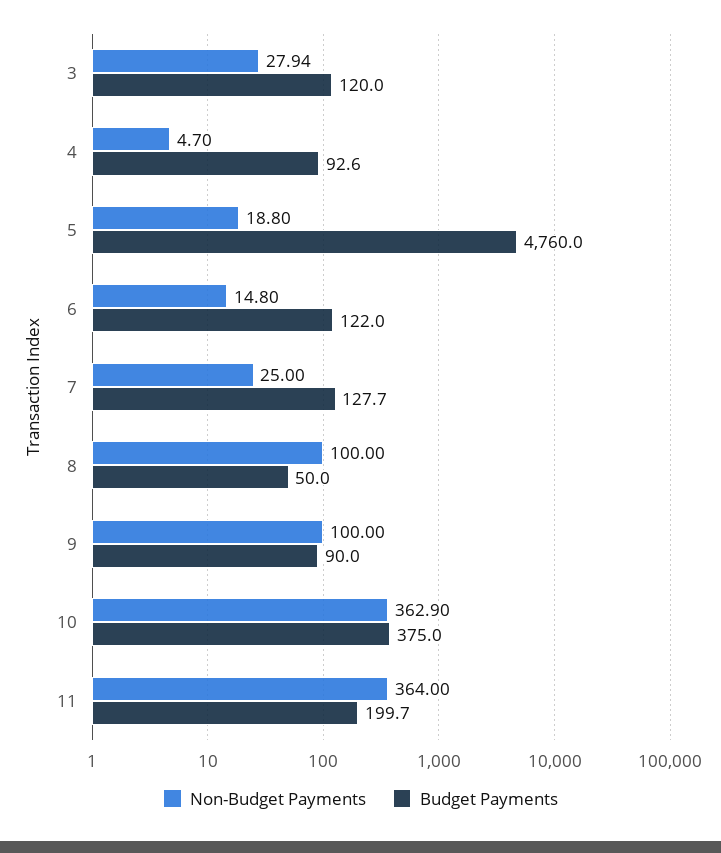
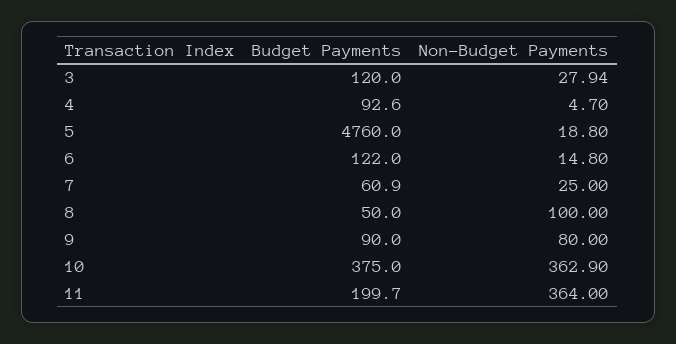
Budget Payments, 7: 127.7 -> 60.9
Non-Budget Payments, 9: 100 -> 80

